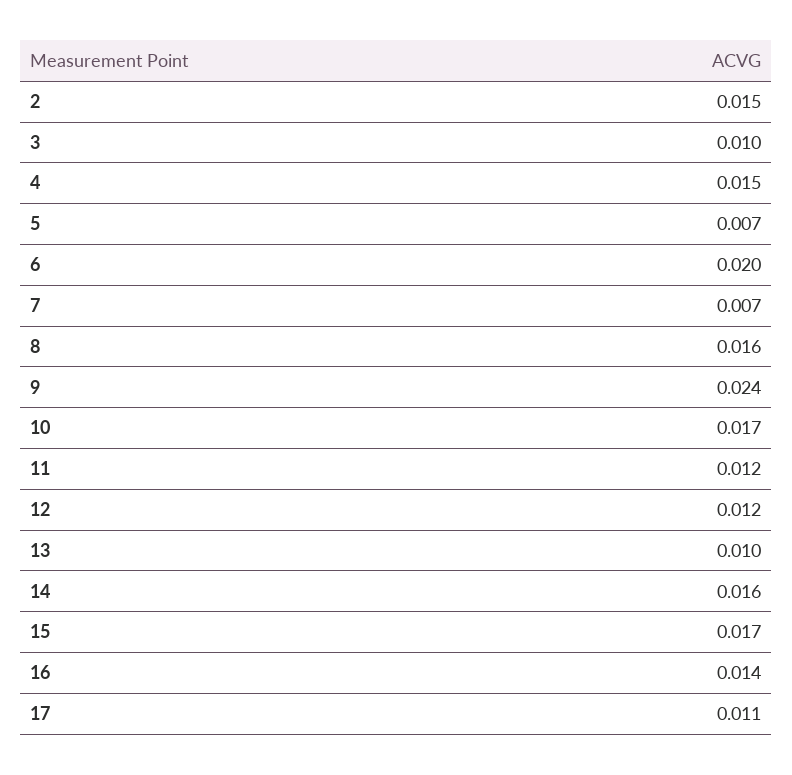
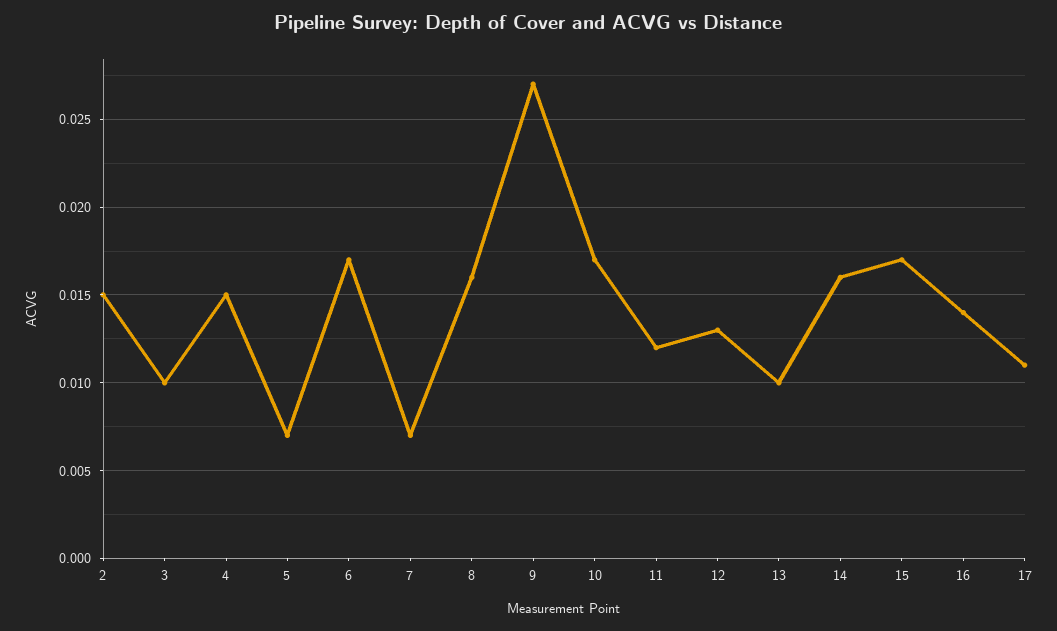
6: 0.02 -> 0.017
9: 0.024 -> 0.027
12: 0.012 -> 0.013

